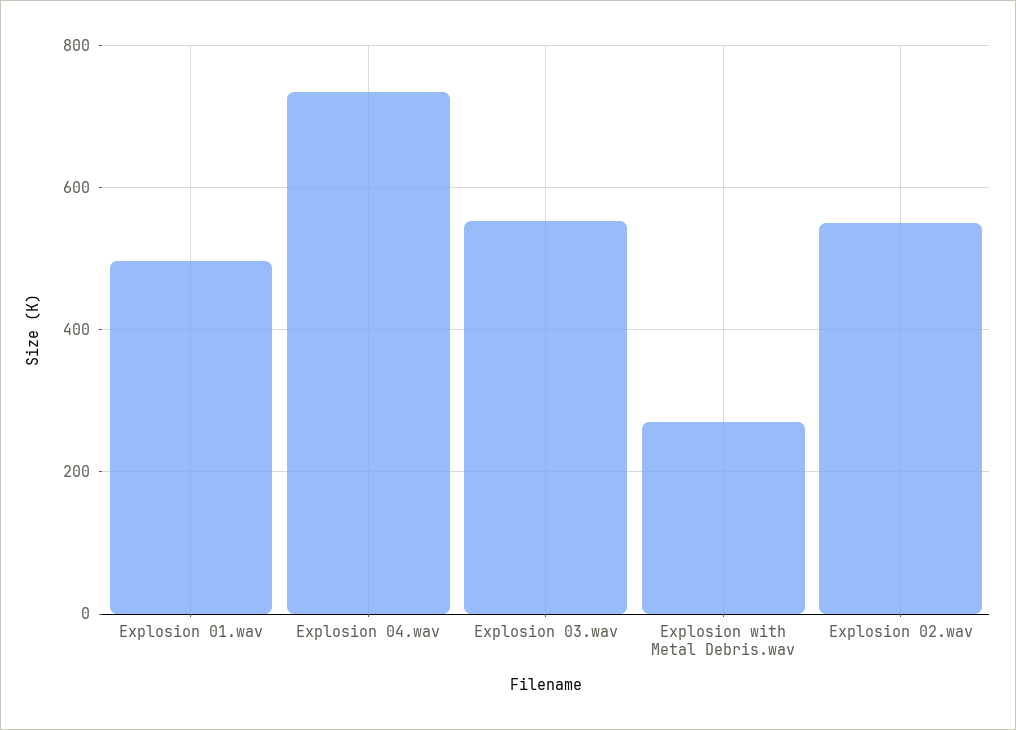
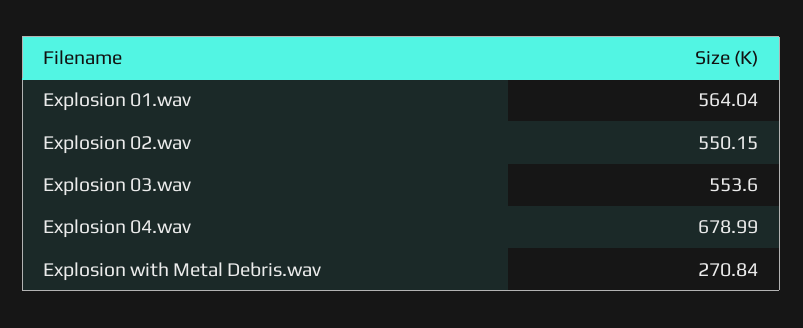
Explosion 01.wav: 500 -> 564.04
Explosion 04.wav: 740 -> 678.99

